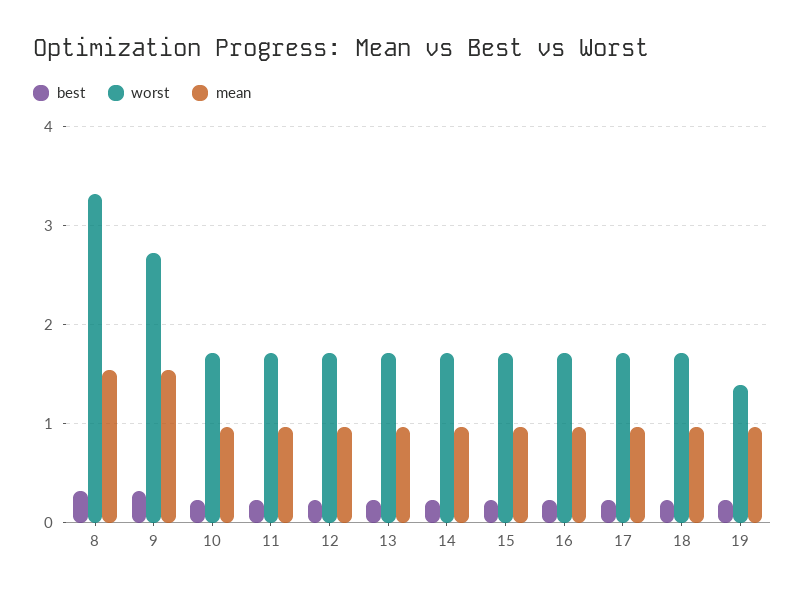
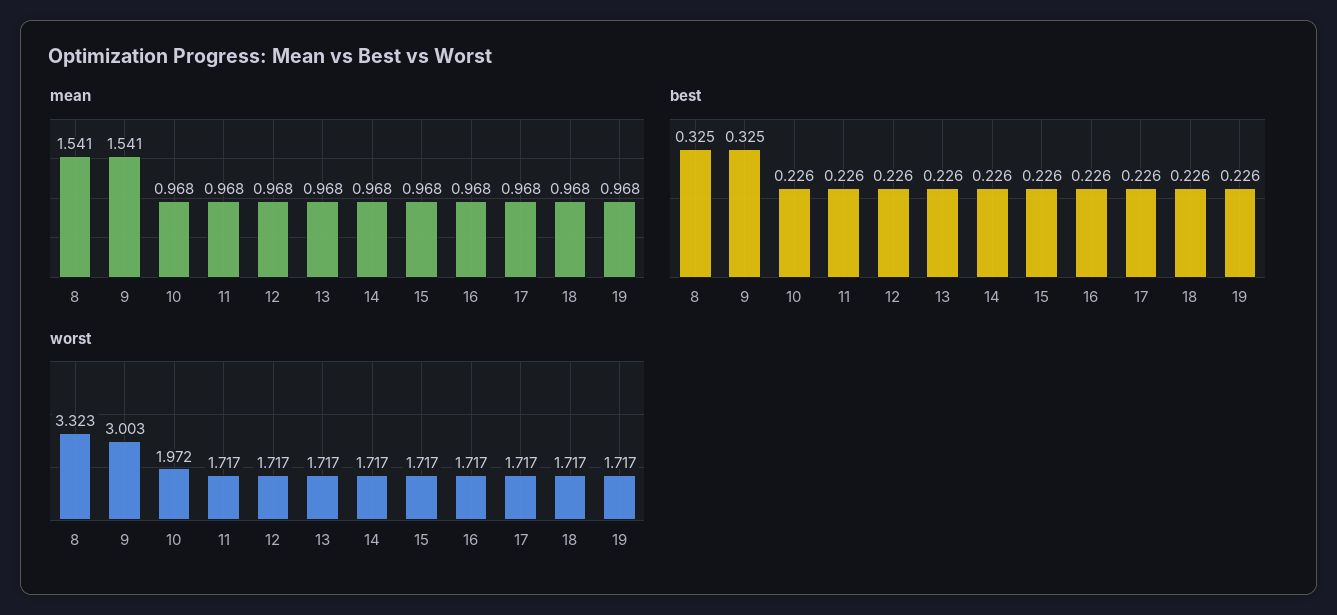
worst, 9: 2.7 -> 3.003
worst, 10: 1.7 -> 1.972
worst, 19: 1.4 -> 1.717

